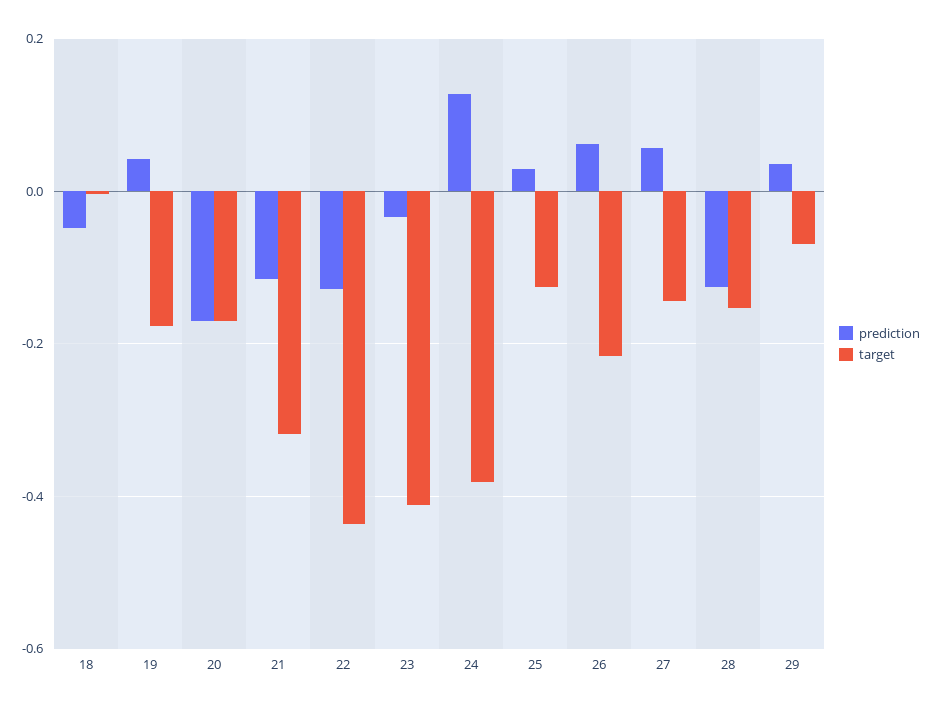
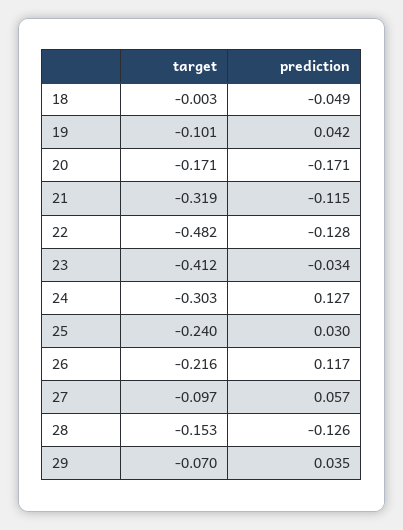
target, 19: -0.18 -> -0.101
target, 22: -0.44 -> -0.482
target, 24: -0.38 -> -0.303
target, 25: -0.12 -> -0.24
prediction, 26: 0.06 -> 0.117
target, 27: -0.14 -> -0.097

